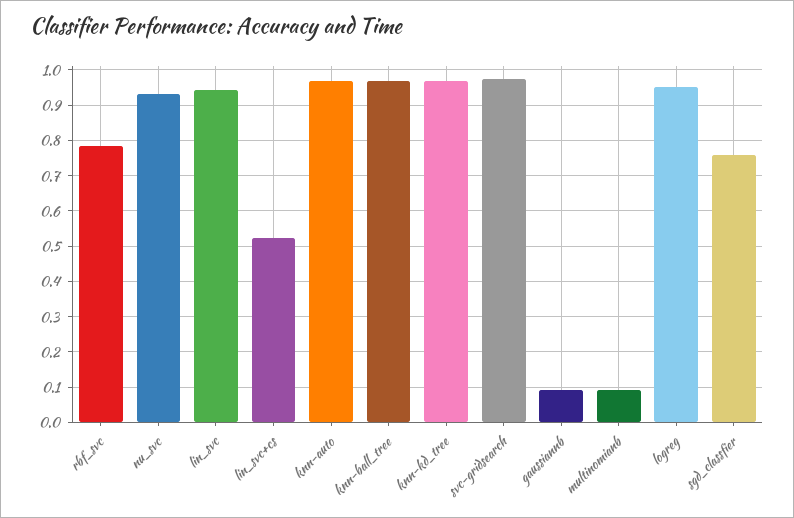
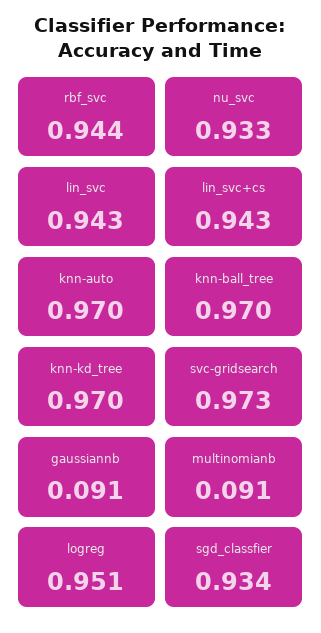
rbf_svc: 0.78 -> 0.944
lin_svc+cs: 0.52 -> 0.943
sgd_classfier: 0.76 -> 0.934

